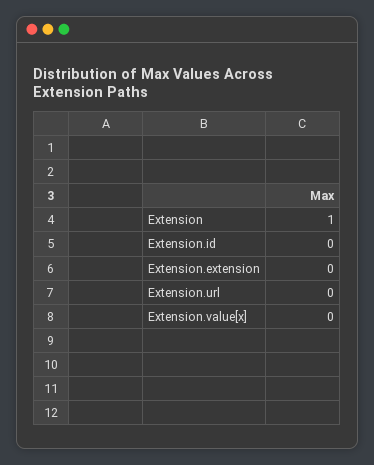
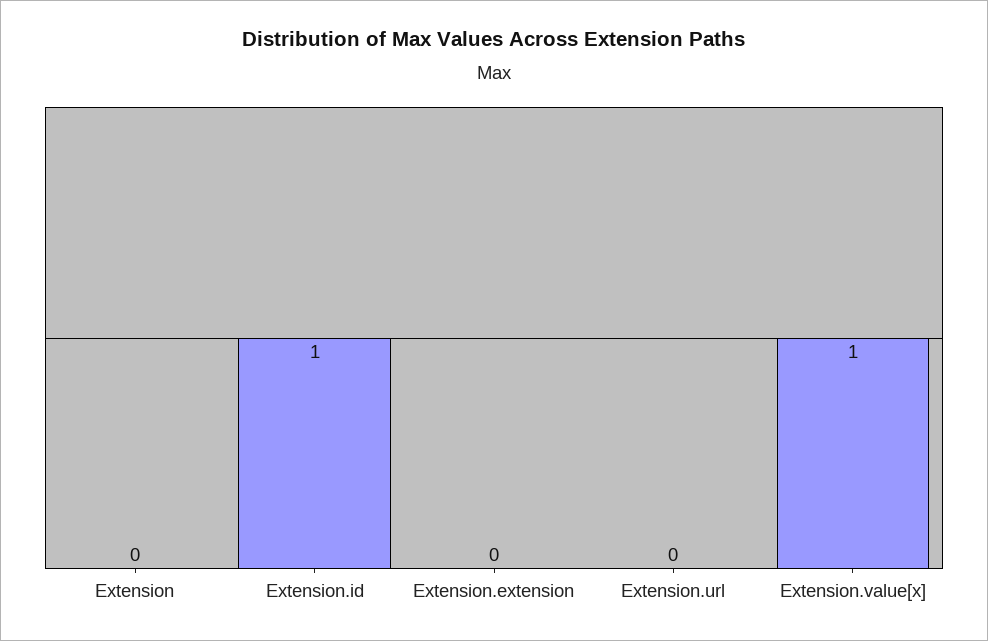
Extension: 1 -> 0
Extension.id: 0 -> 1
Extension.value[x]: 0 -> 1

